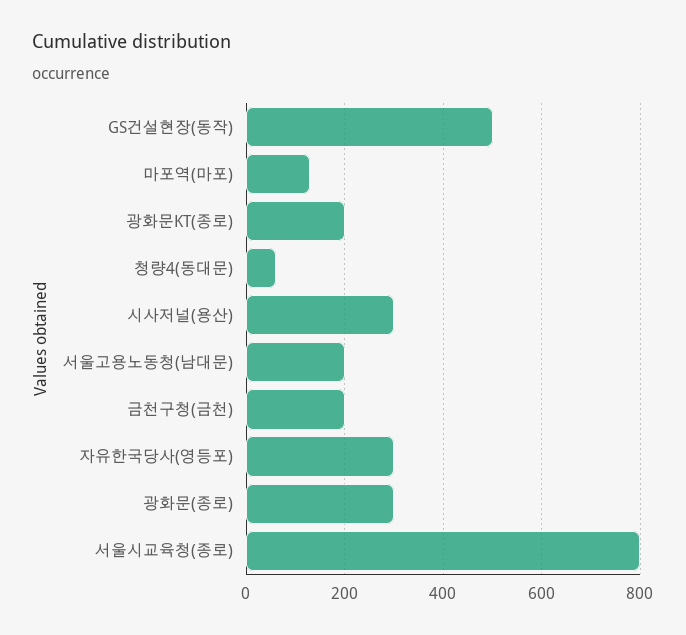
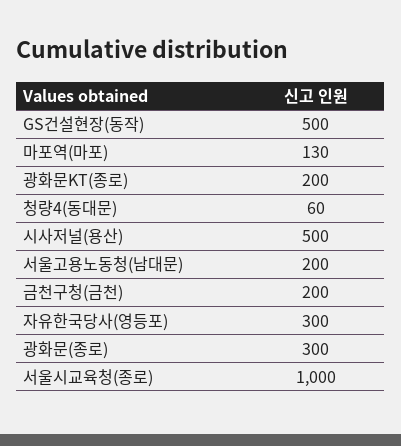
시사저널(용산): 300 -> 500
서울시교육청(종로): 800 -> 1000

